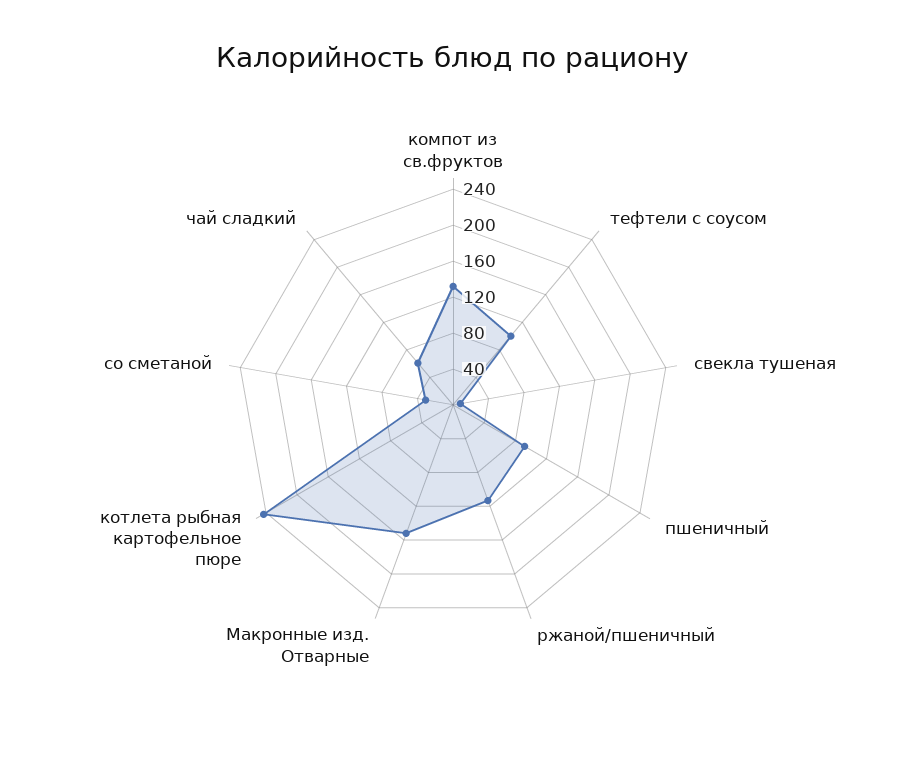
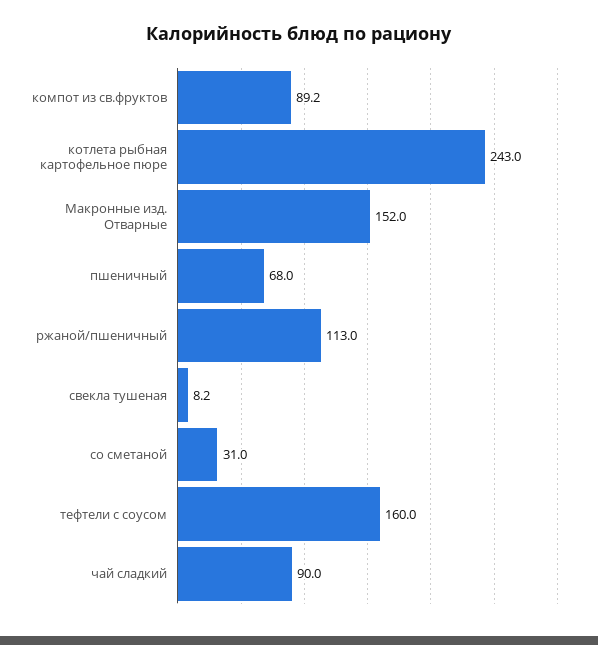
компот из св.фруктов: 130 -> 89.2
тефтели с соусом: 100 -> 160
пшеничный: 90 -> 68
чай сладкий: 60 -> 90

